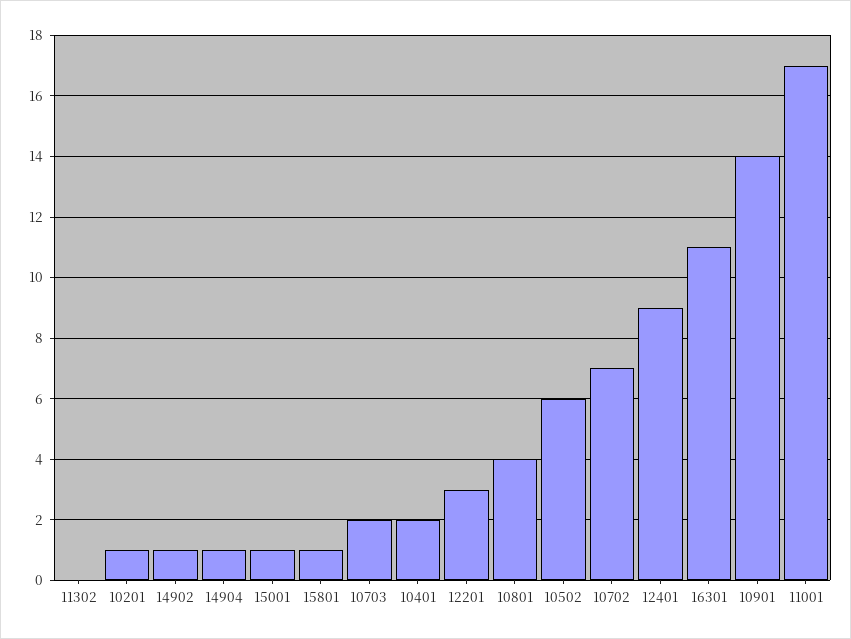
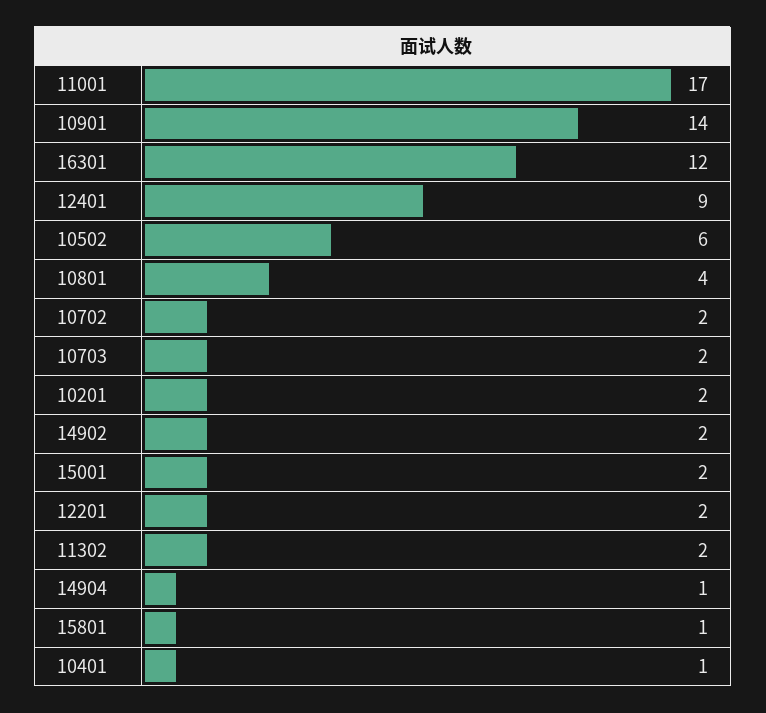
11302: 0 -> 2
10201: 1 -> 2
14902: 1 -> 2
15001: 1 -> 2
10401: 2 -> 1
12201: 3 -> 2
10702: 7 -> 2
16301: 11 -> 12

